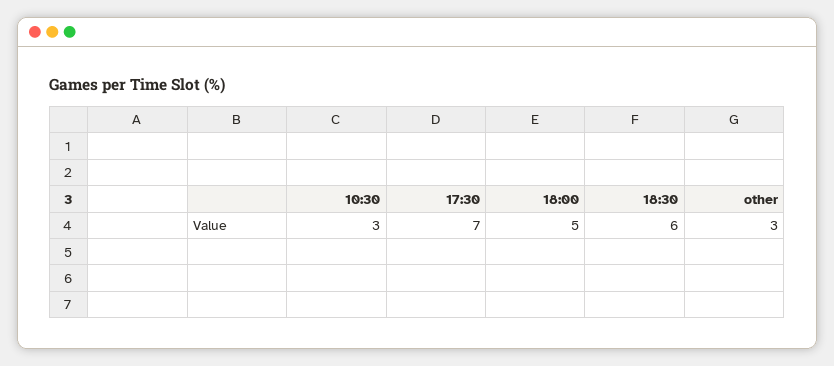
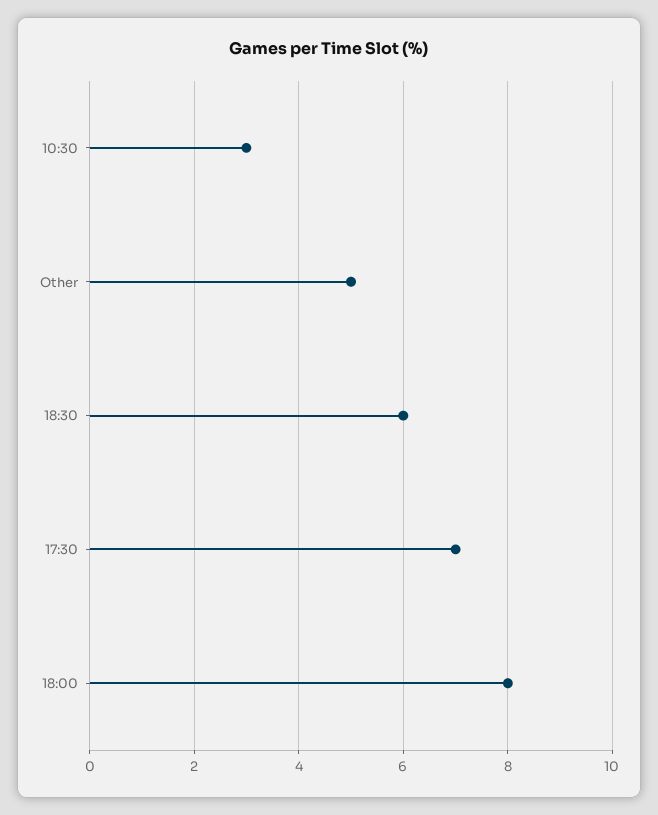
18:00: 5 -> 8
other: 3 -> 5

